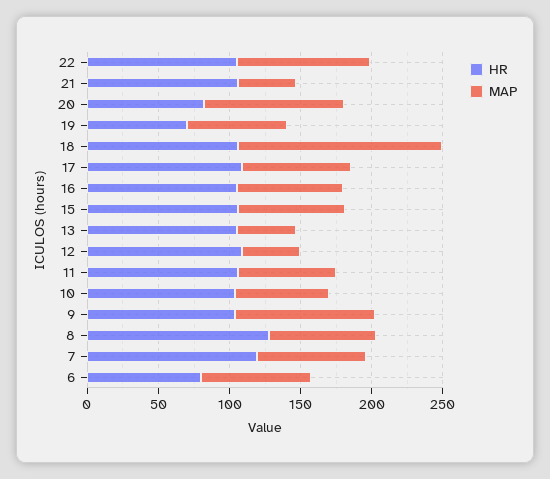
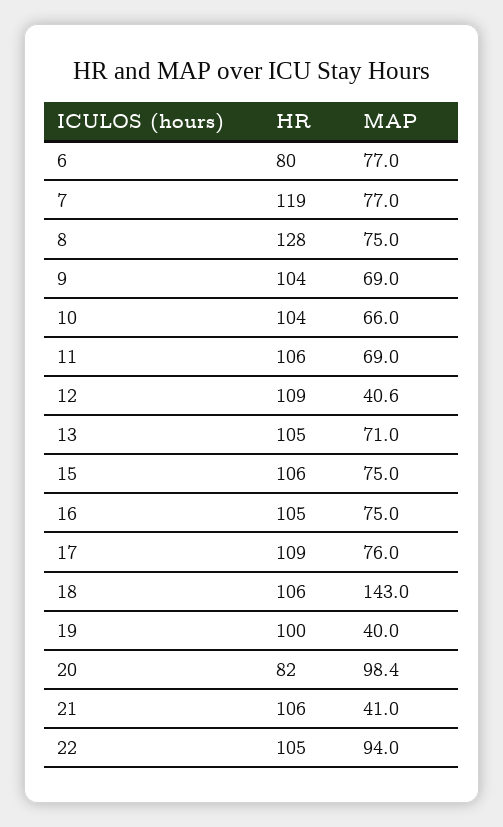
HR, 19: 70 -> 100
MAP, 19: 70 -> 40
MAP, 13: 40 -> 71
MAP, 9: 100 -> 69

